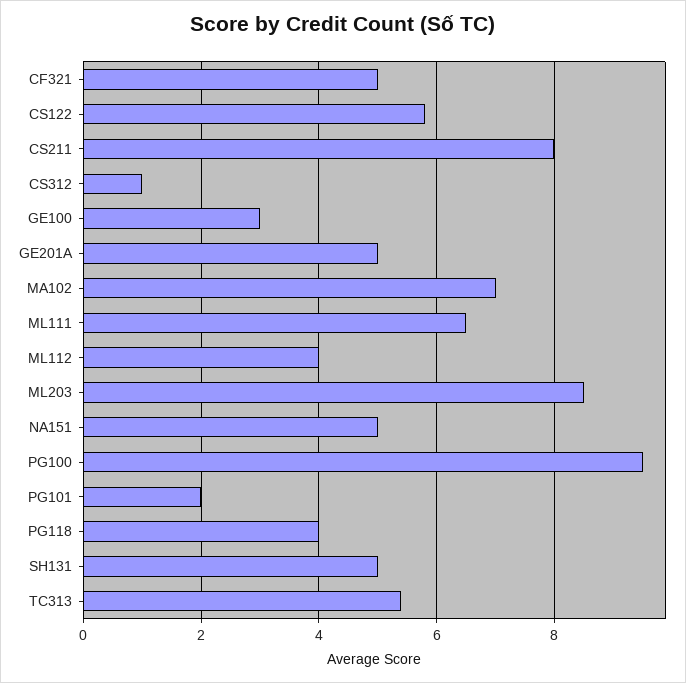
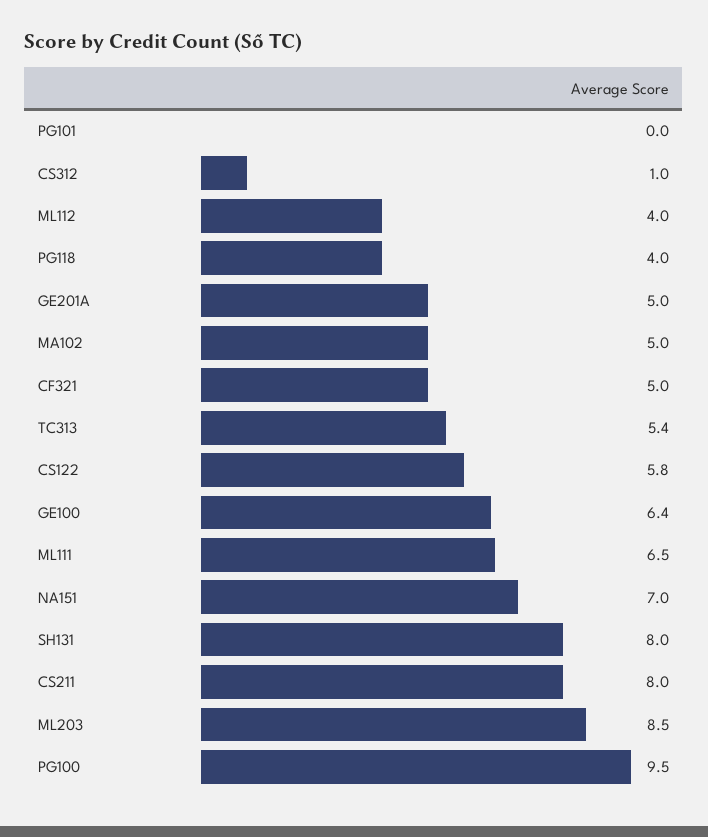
GE100: 3 -> 6.4
MA102: 7 -> 5
NA151: 5 -> 7
PG101: 2 -> 0
SH131: 5 -> 8

